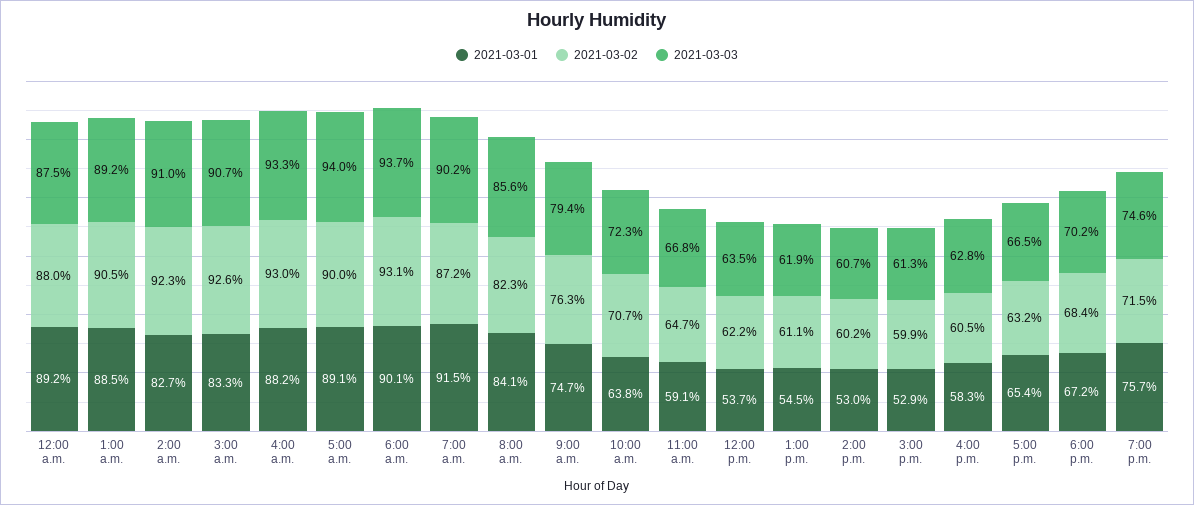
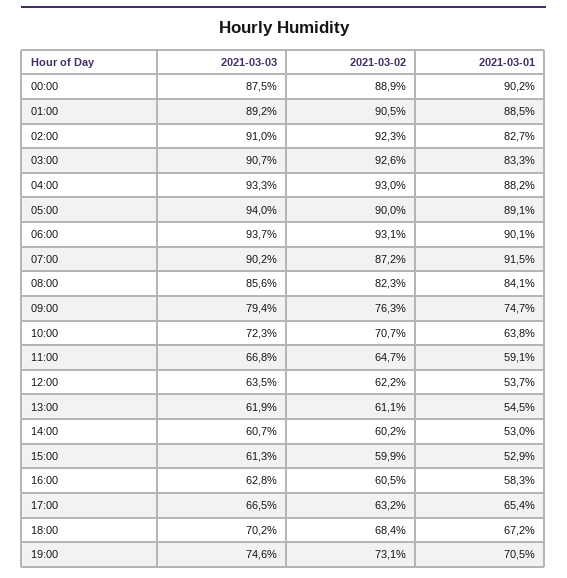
2021-03-01, 12:00 a.m.: 89.2 -> 90.2
2021-03-02, 12:00 a.m.: 88 -> 88.9
2021-03-01, 7:00 p.m.: 75.7 -> 70.5
2021-03-02, 7:00 p.m.: 71.5 -> 73.1

